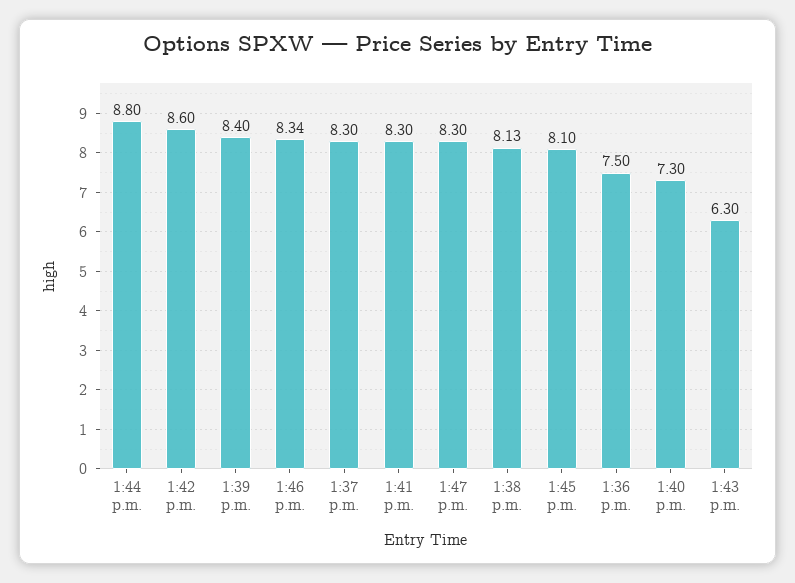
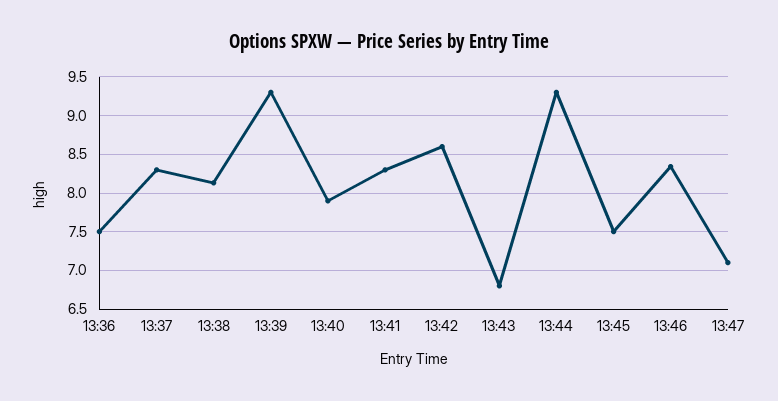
1:44 p.m.: 8.8 -> 9.3
1:39 p.m.: 8.4 -> 9.3
1:47 p.m.: 8.3 -> 7.1
1:45 p.m.: 8.1 -> 7.5
1:40 p.m.: 7.3 -> 7.9
1:43 p.m.: 6.3 -> 6.8

